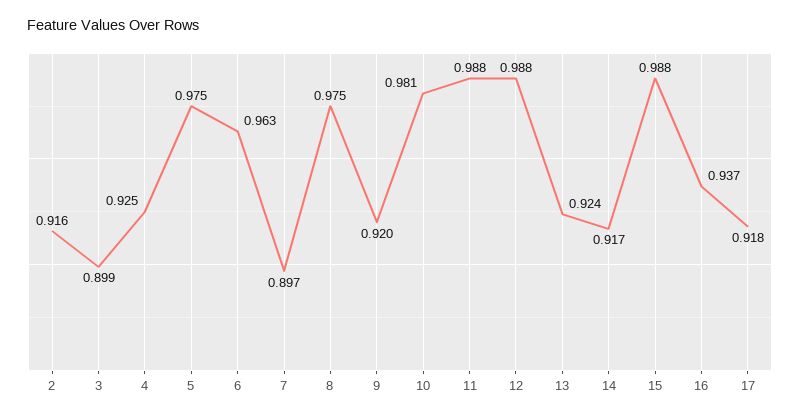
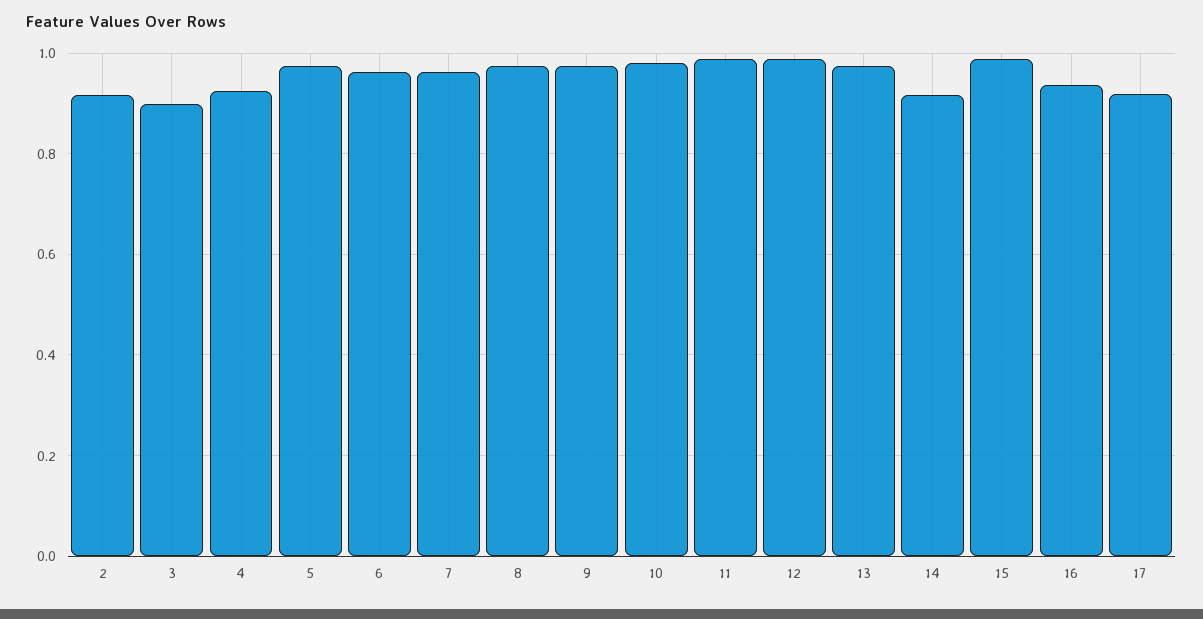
7: 0.897 -> 0.96
9: 0.92 -> 0.98
13: 0.924 -> 0.98

